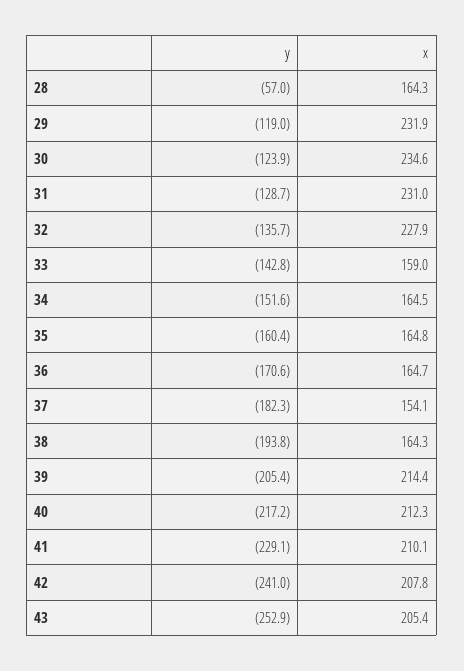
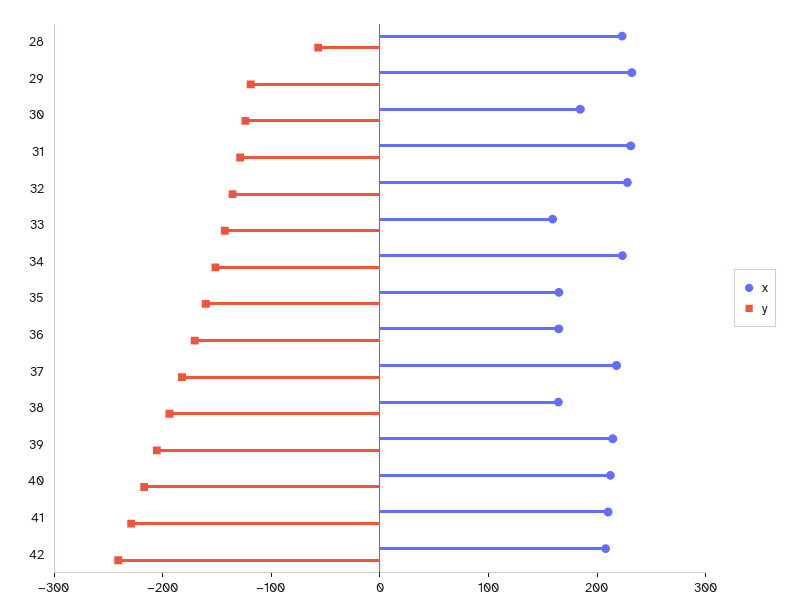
x, 28: 164.3 -> 220
x, 30: 234.6 -> 180
x, 34: 164.5 -> 220
x, 37: 154.1 -> 220
y, 43: -252.9 -> none
x, 43: 205.4 -> none

